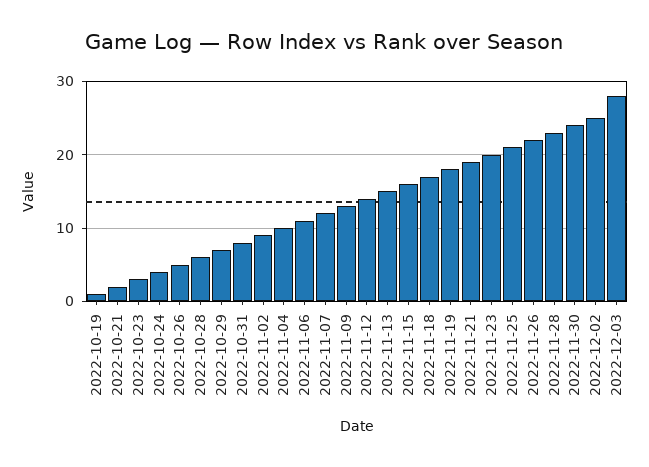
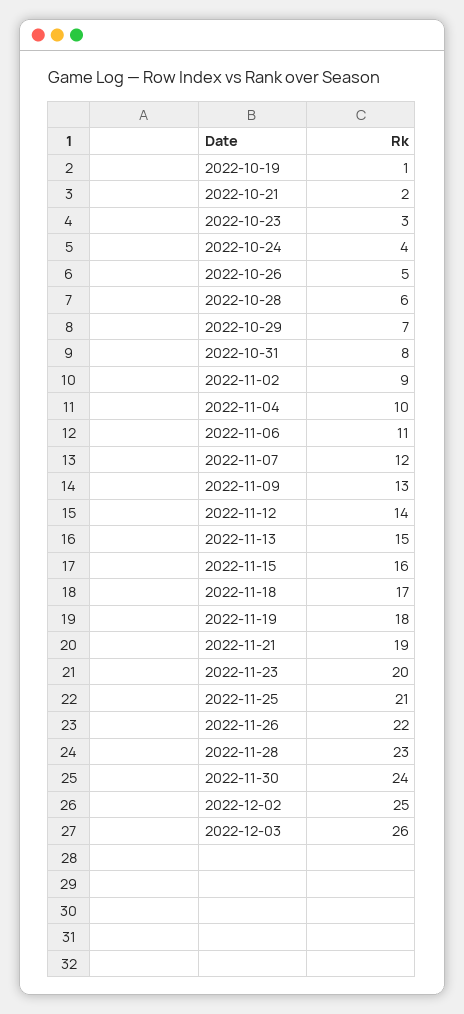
2022-12-03: 28 -> 26

